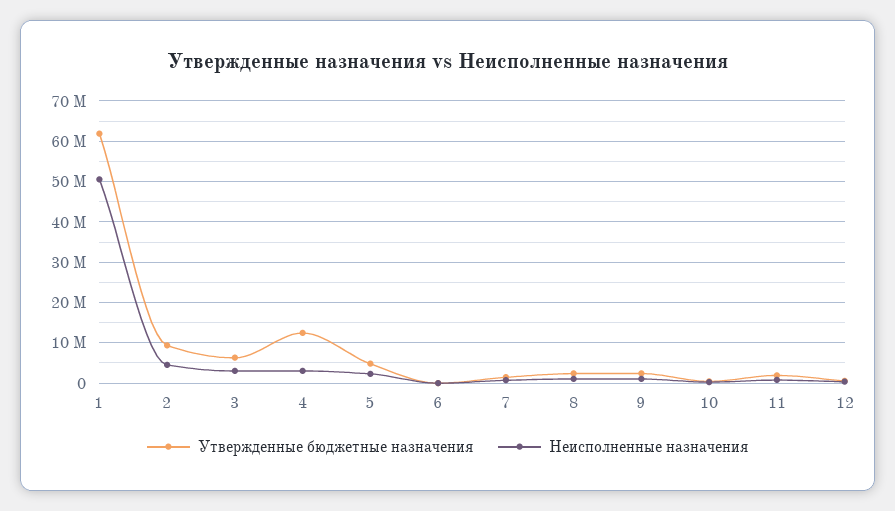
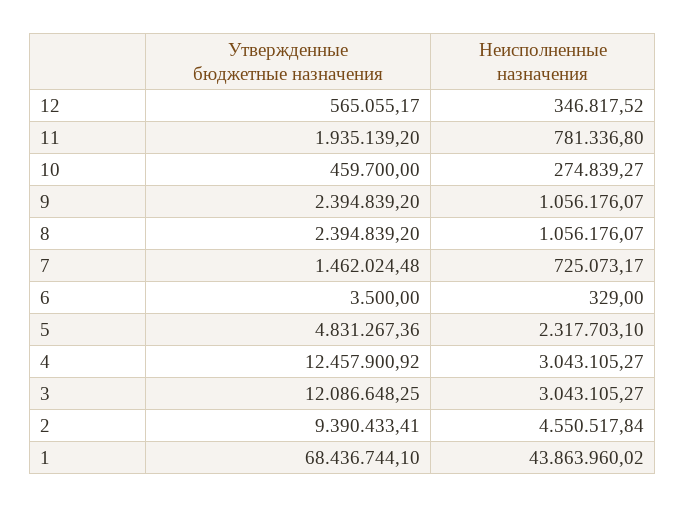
Утвержденные бюджетные назначения, 1: 62000000 -> 68436744.1
Неисполненные назначения, 1: 50000000 -> 43863960.02
Утвержденные бюджетные назначения, 3: 6000000 -> 12086648.25

